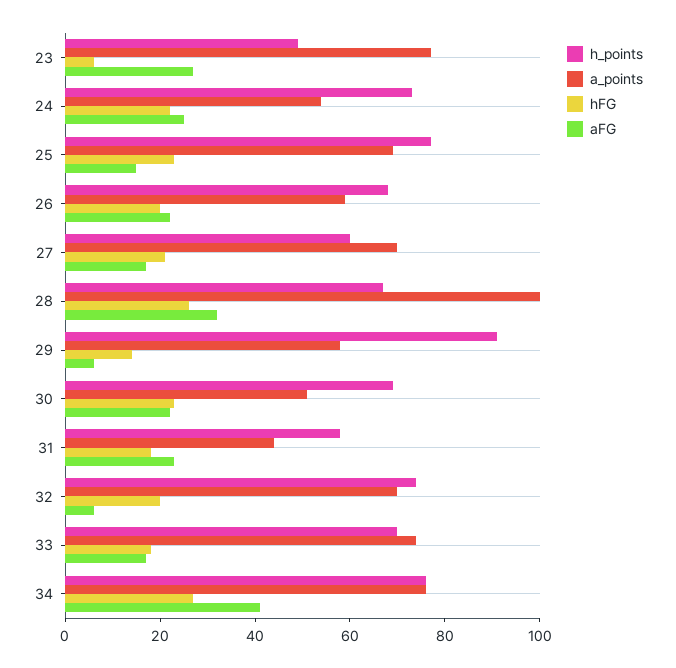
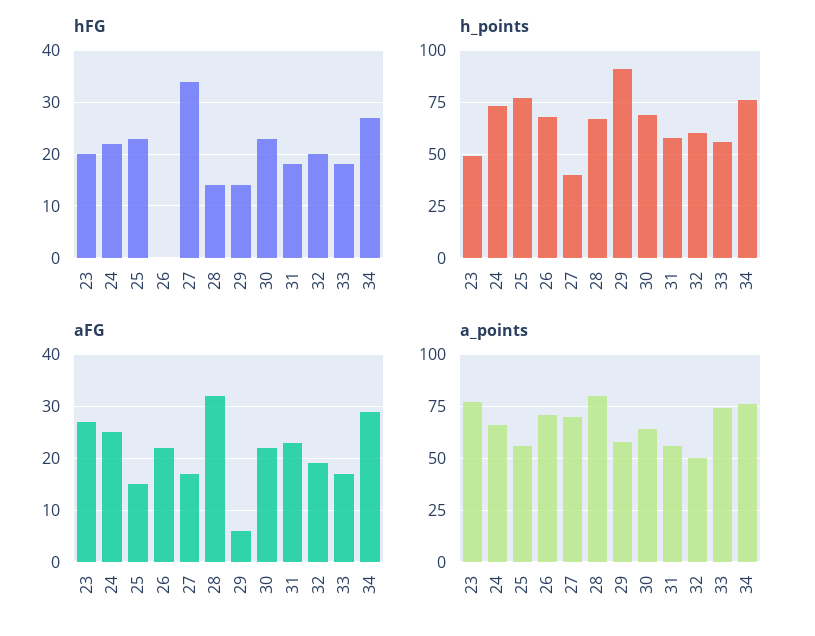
hFG, 23: 5 -> 20
a_points, 24: 55 -> 65
a_points, 25: 70 -> 55
a_points, 26: 60 -> 70
hFG, 26: 20 -> 0
h_points, 27: 60 -> 40
hFG, 27: 20 -> 35
a_points, 28: 100 -> 80
hFG, 28: 25 -> 15
a_points, 30: 50 -> 65
a_points, 31: 45 -> 55
h_points, 32: 75 -> 60
a_points, 32: 70 -> 50
aFG, 32: 5 -> 20
h_points, 33: 70 -> 55
aFG, 34: 40 -> 30

